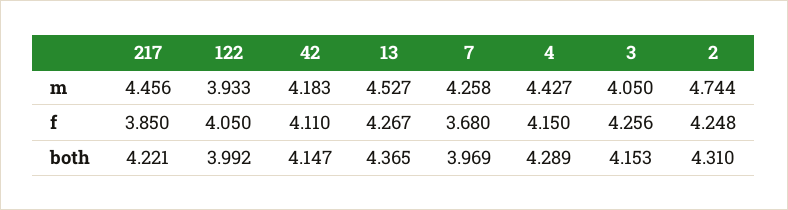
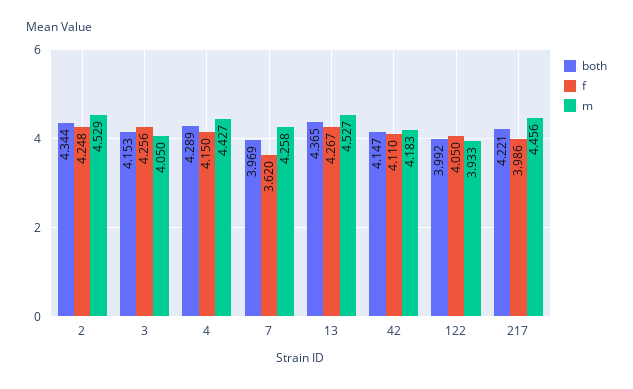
m, 2: 4.744 -> 4.529
f, 217: 3.85 -> 3.986
f, 7: 3.68 -> 3.62
both, 2: 4.31 -> 4.344

